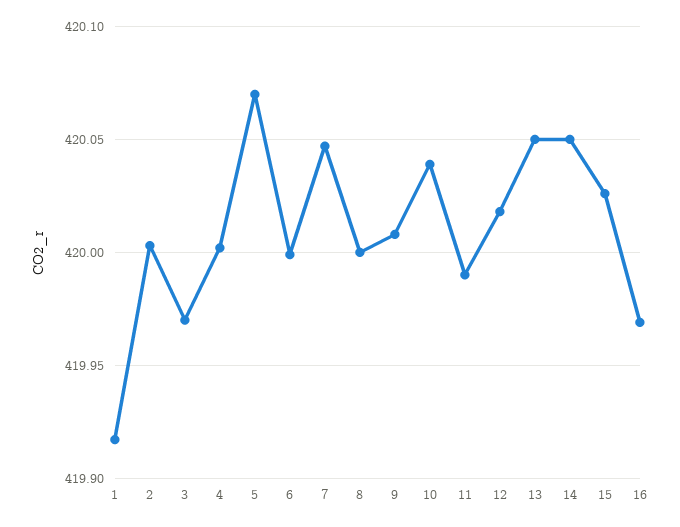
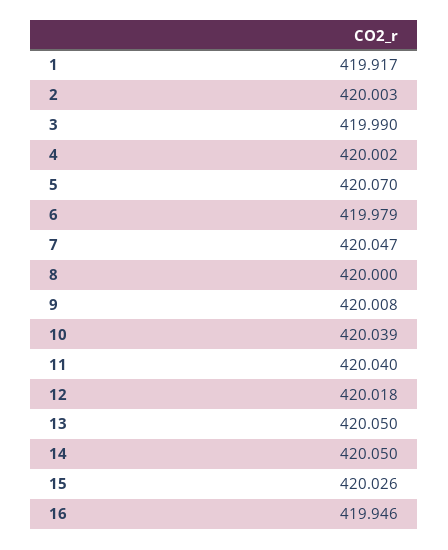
3: 419.97 -> 419.99
6: 420 -> 419.979
11: 419.99 -> 420.04
16: 419.97 -> 419.946

